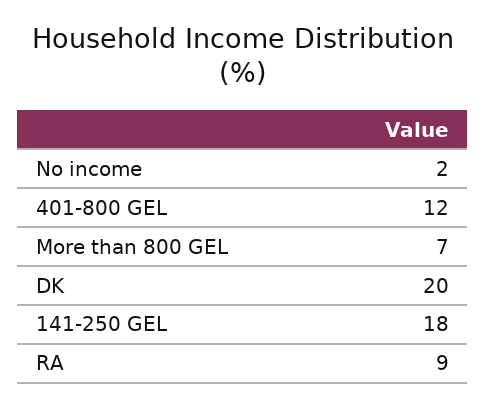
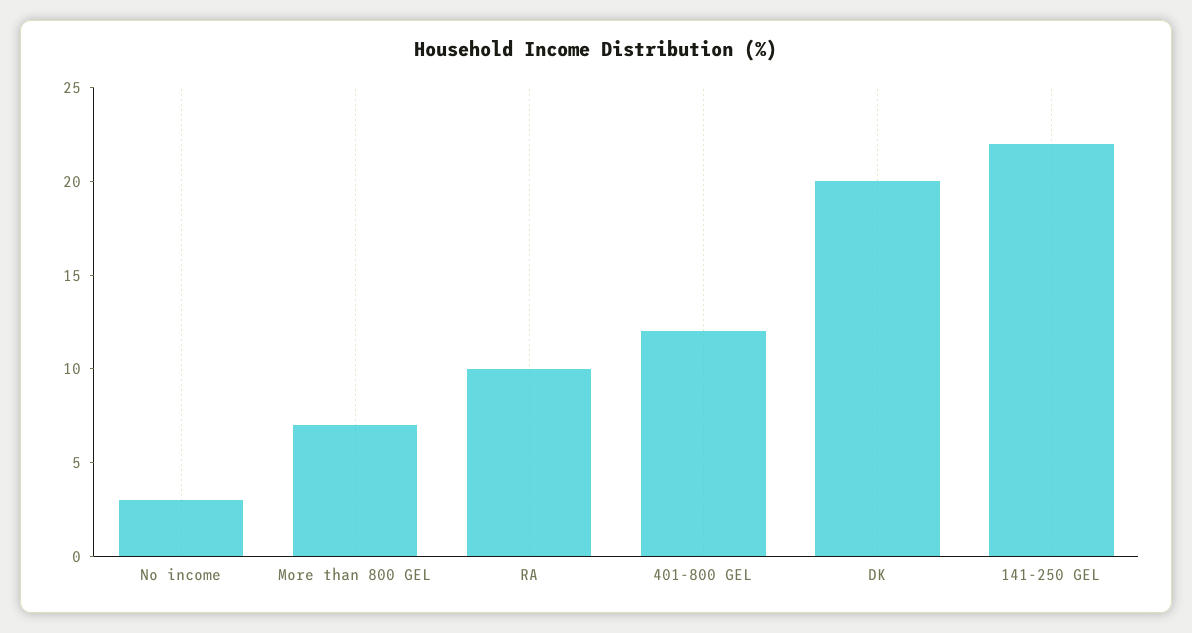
No income: 2 -> 3
141-250 GEL: 18 -> 22
RA: 9 -> 10

